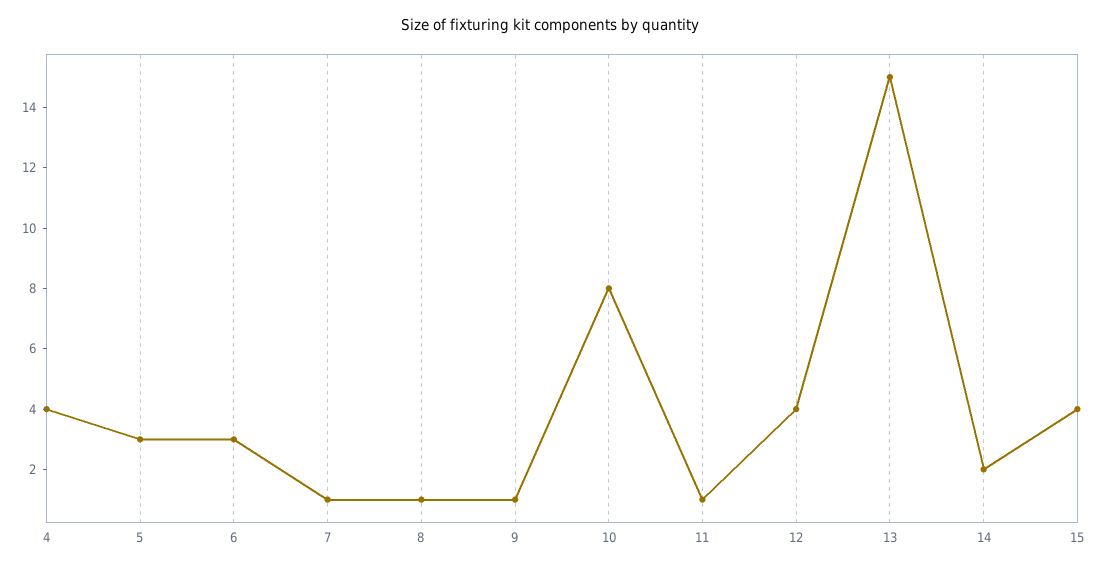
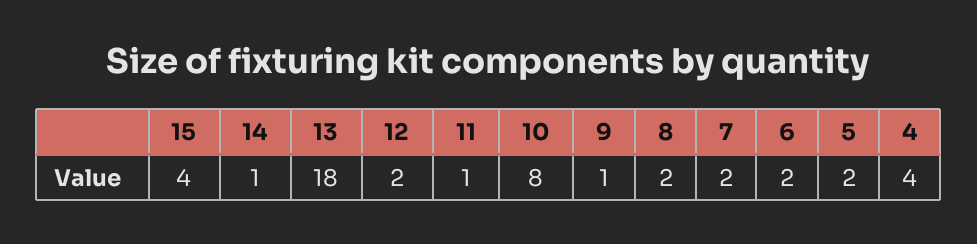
5: 3 -> 2
6: 3 -> 2
7: 1 -> 2
8: 1 -> 2
12: 4 -> 2
13: 15 -> 18
14: 2 -> 1

